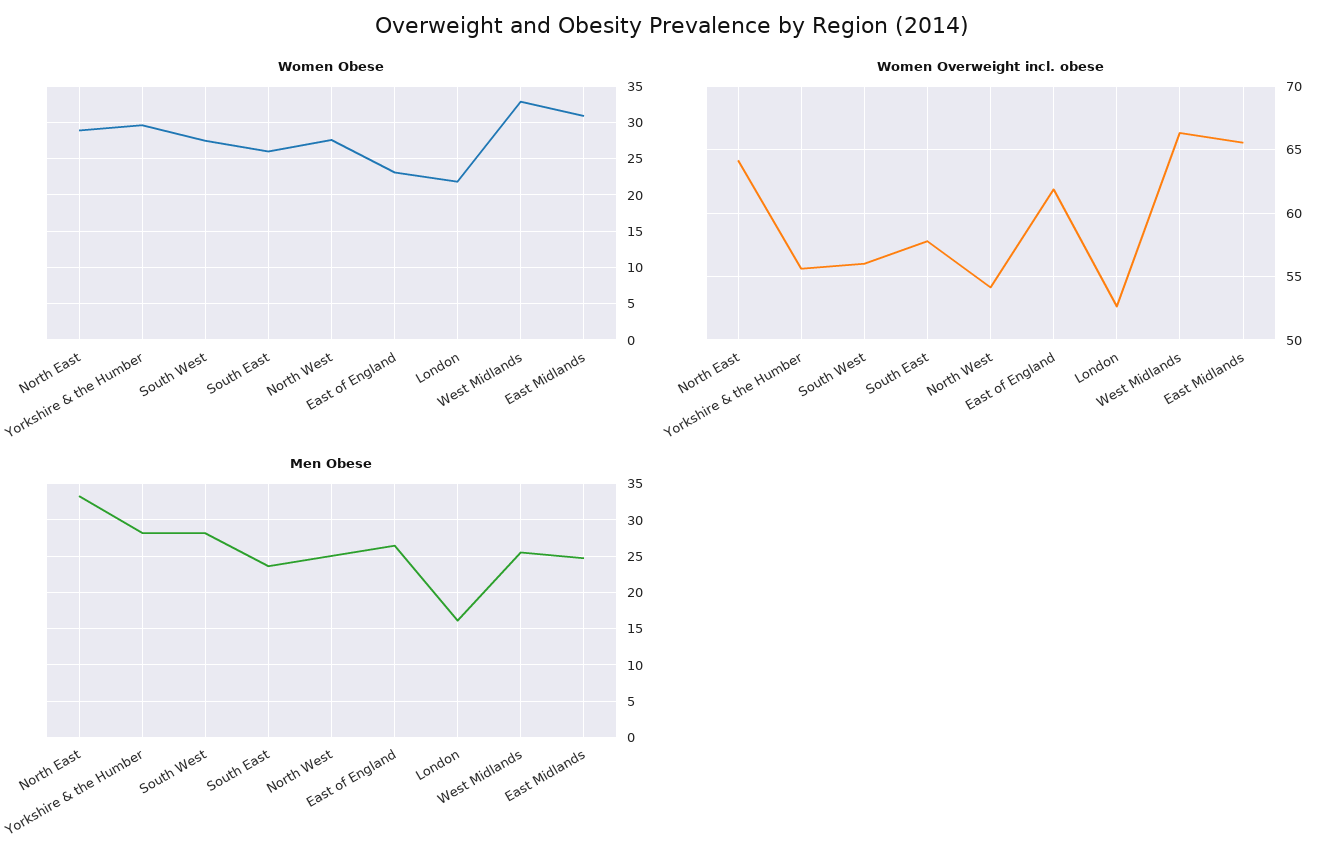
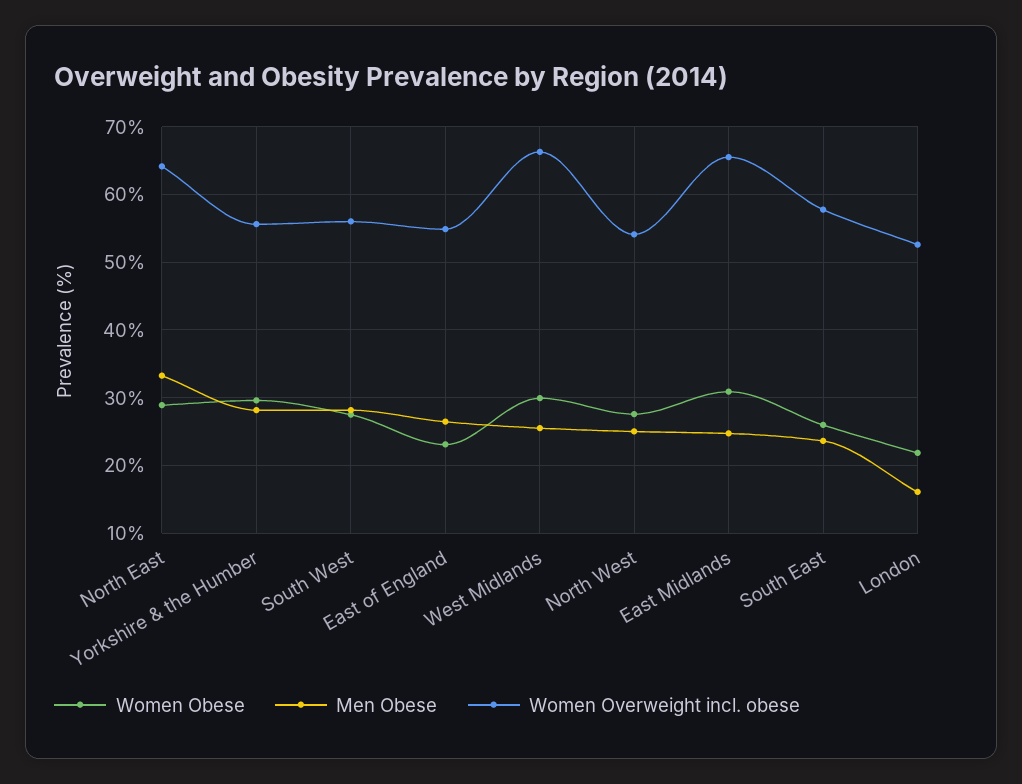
Women Obese, West Midlands: 33 -> 30
Women Overweight incl. obese, East of England: 62 -> 55

